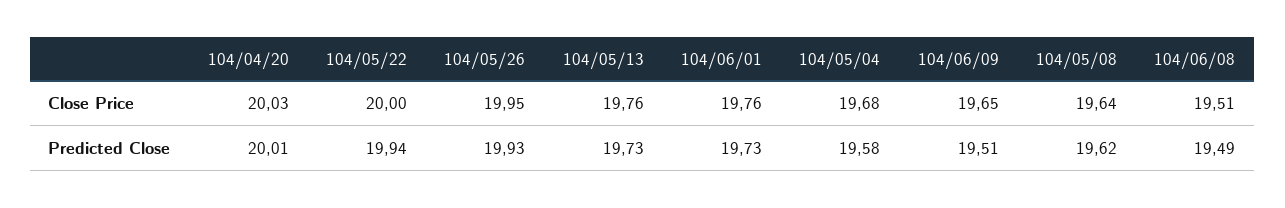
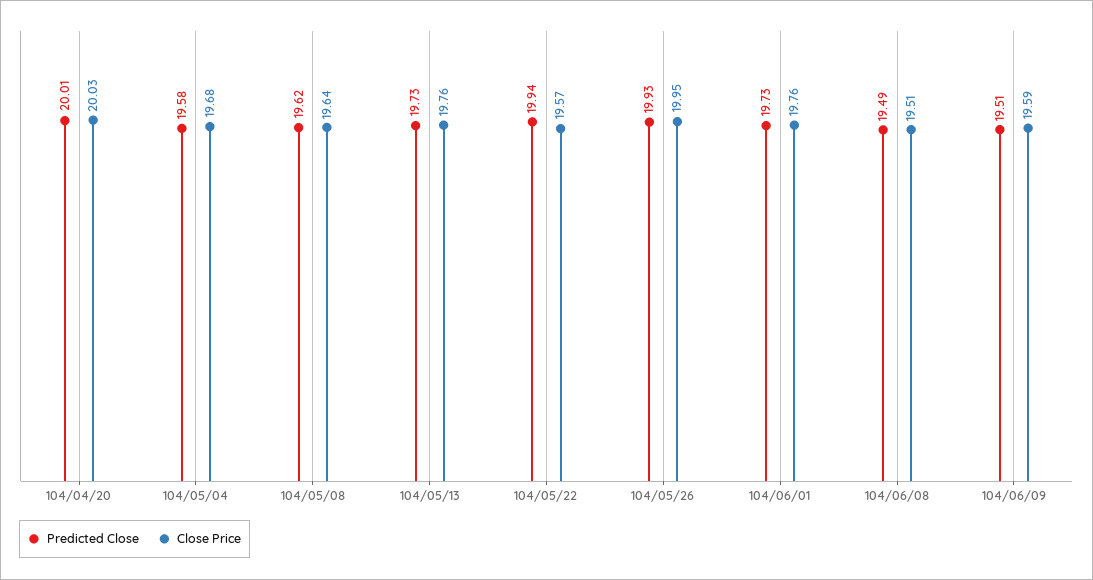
Close Price, 104/05/22: 20 -> 19.57
Close Price, 104/06/09: 19.65 -> 19.59

